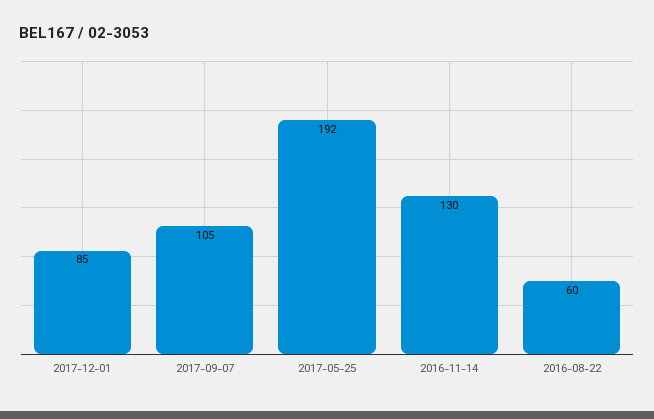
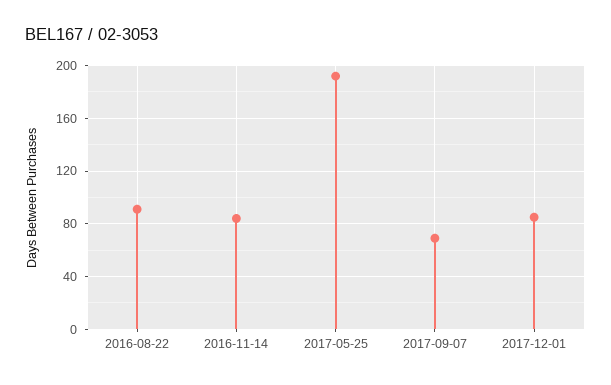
2017-09-07: 105 -> 70
2016-11-14: 130 -> 85
2016-08-22: 60 -> 90

